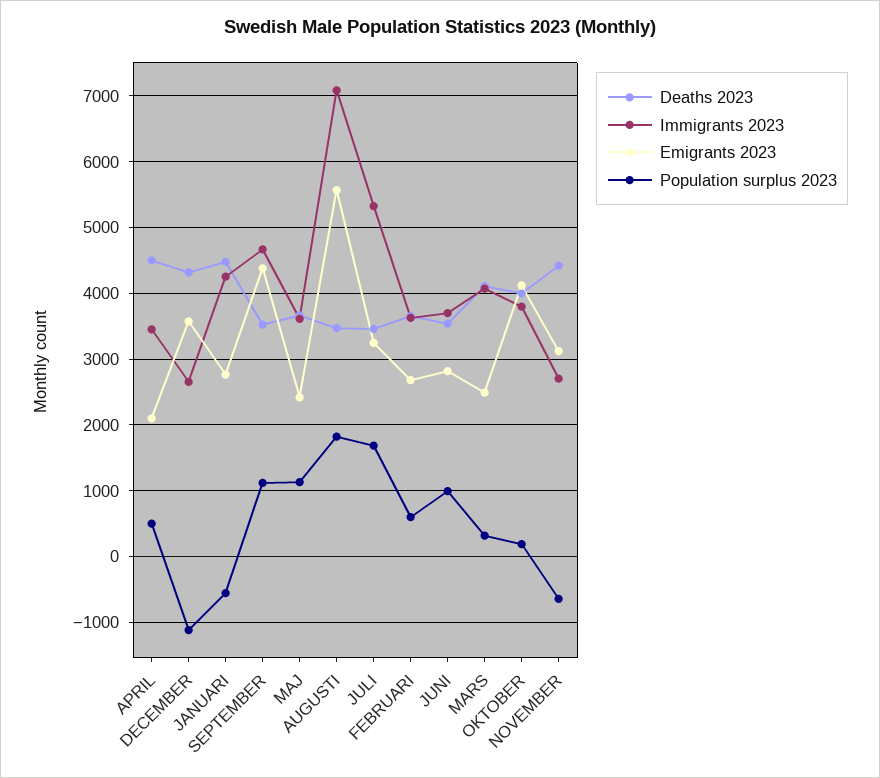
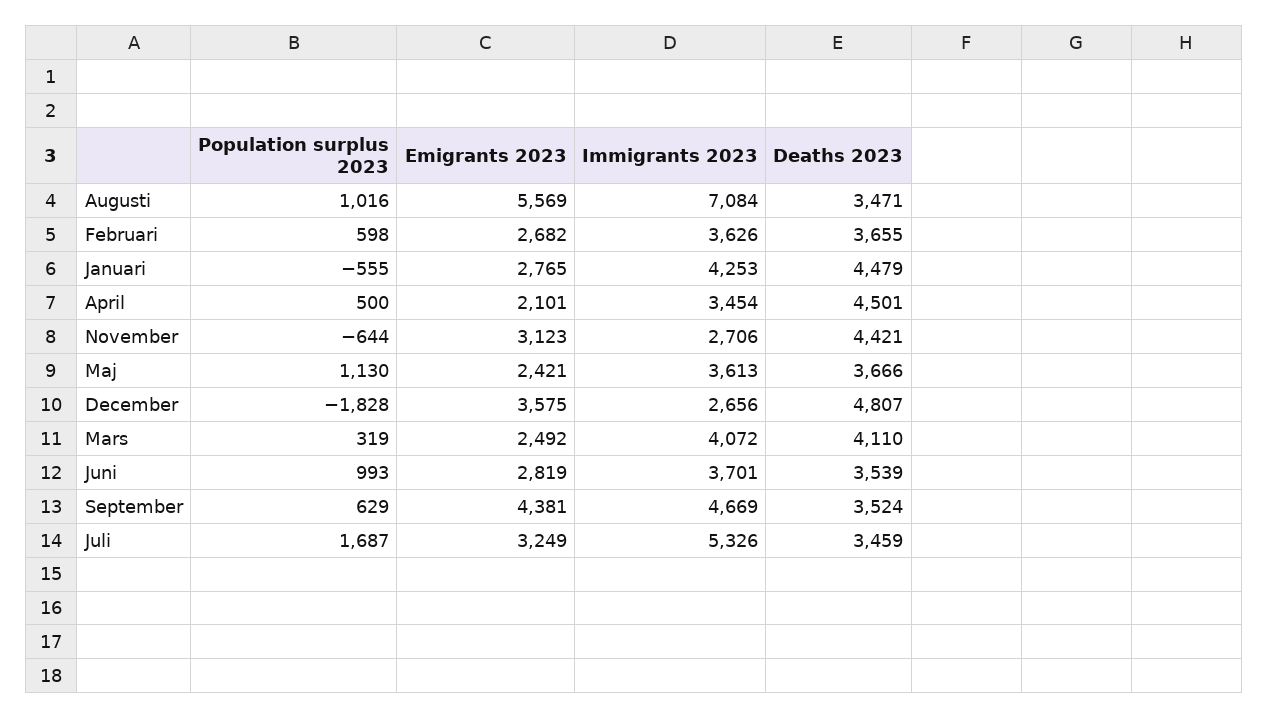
Deaths 2023, DECEMBER: 4300 -> 4807
Population surplus 2023, DECEMBER: -1100 -> -1828
Population surplus 2023, SEPTEMBER: 1100 -> 629
Population surplus 2023, AUGUSTI: 1800 -> 1016
Deaths 2023, OKTOBER: 4000 -> none
Immigrants 2023, OKTOBER: 3800 -> none
Emigrants 2023, OKTOBER: 4100 -> none
Population surplus 2023, OKTOBER: 200 -> none

